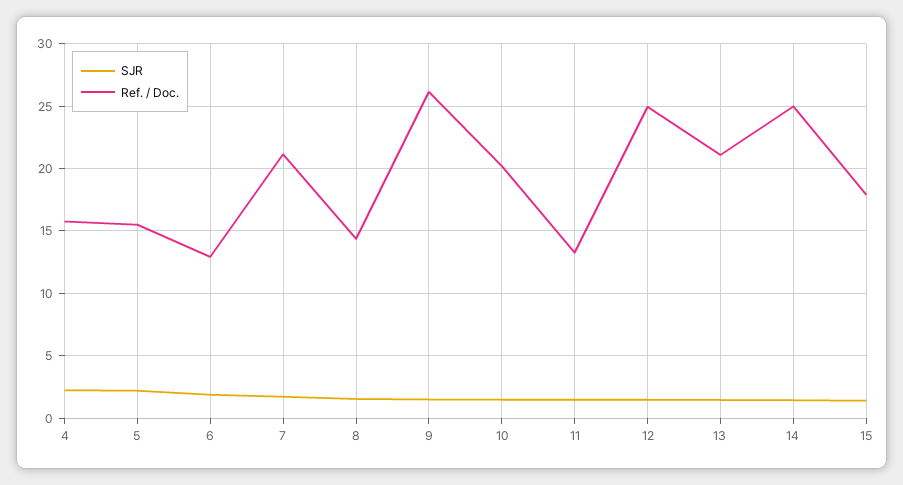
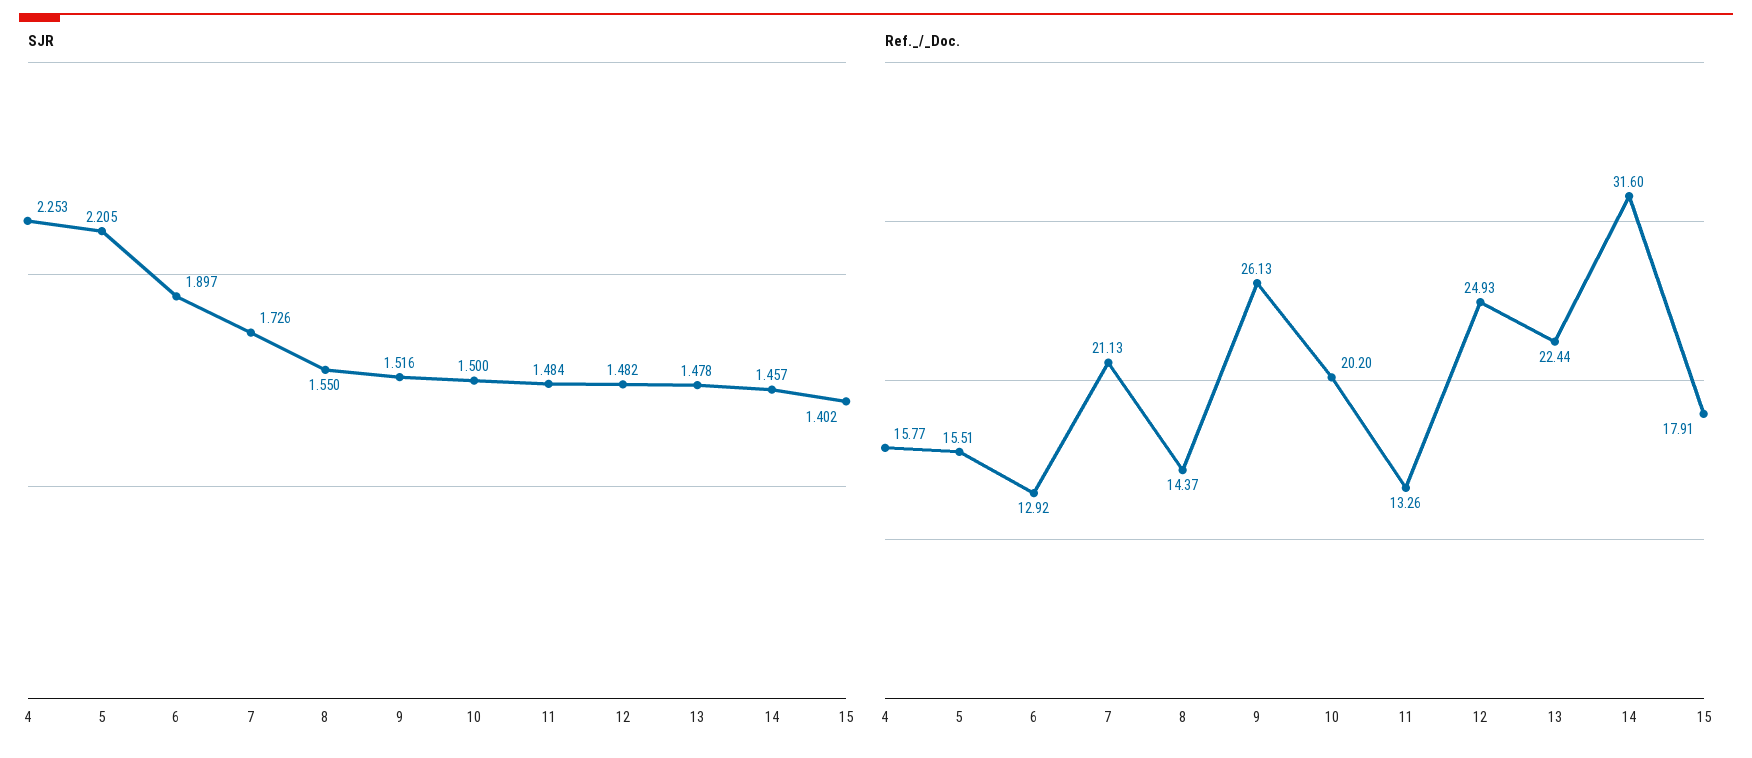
Ref. / Doc., 13: 21 -> 22.44
Ref. / Doc., 14: 25 -> 31.6

